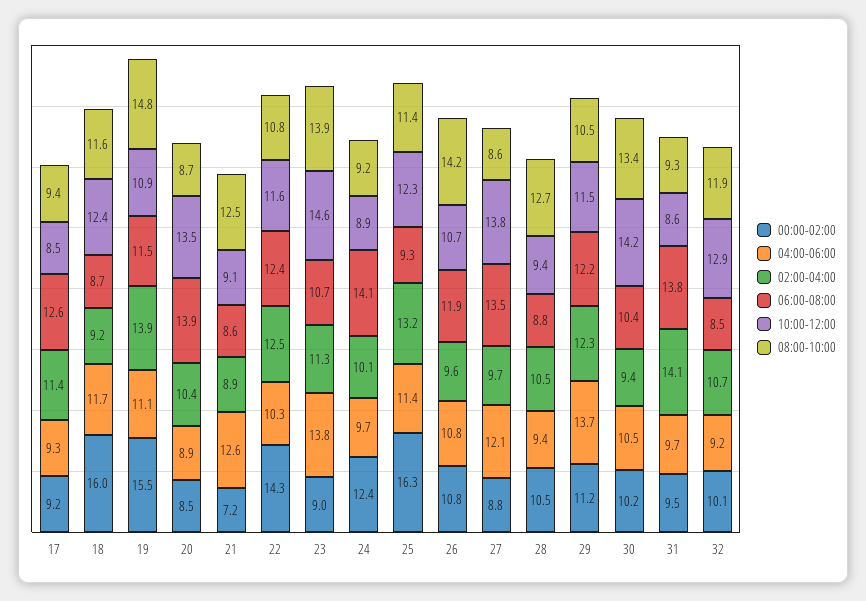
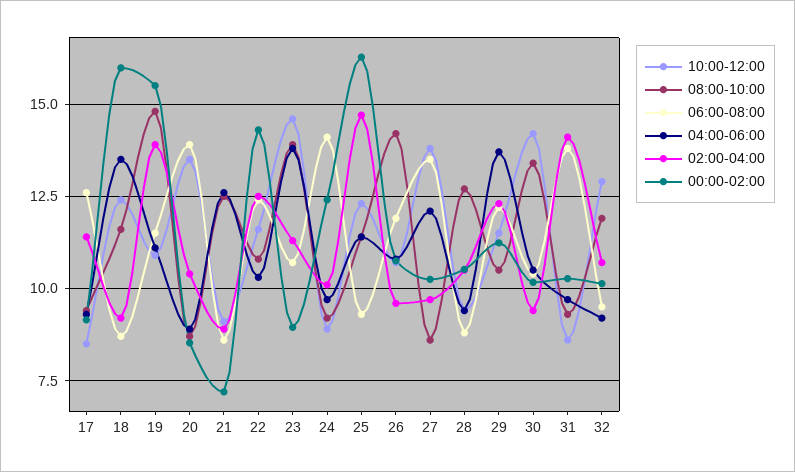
04:00-06:00, 18: 11.7 -> 13.5
02:00-04:00, 25: 13.2 -> 14.75
00:00-02:00, 27: 8.8 -> 10.25
00:00-02:00, 31: 9.5 -> 10.25
06:00-08:00, 32: 8.5 -> 9.5

